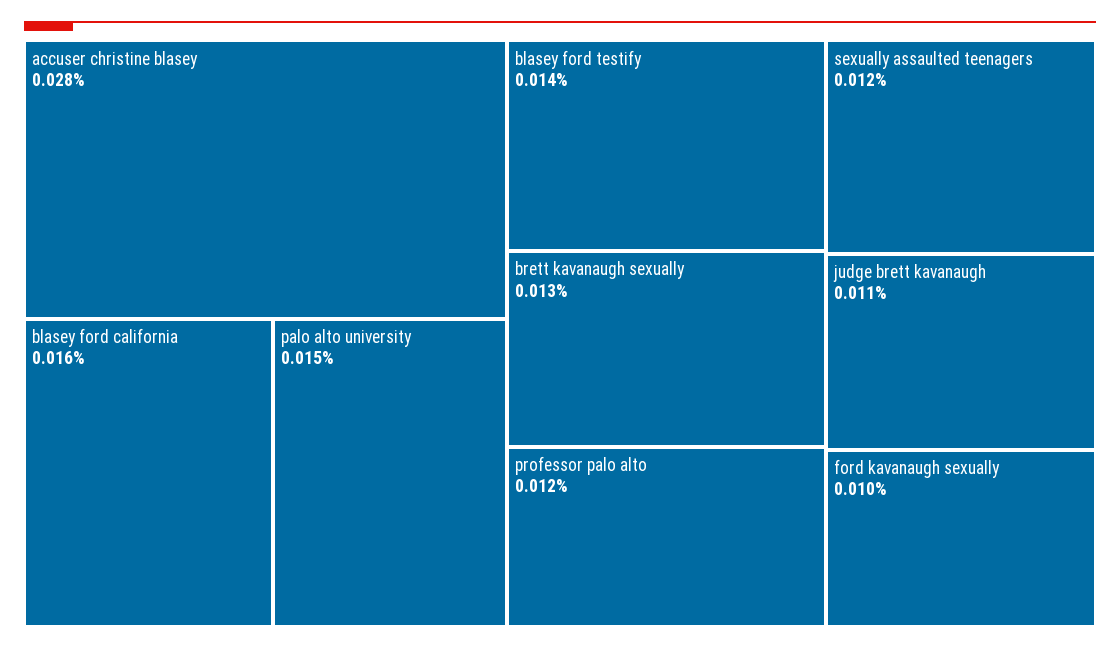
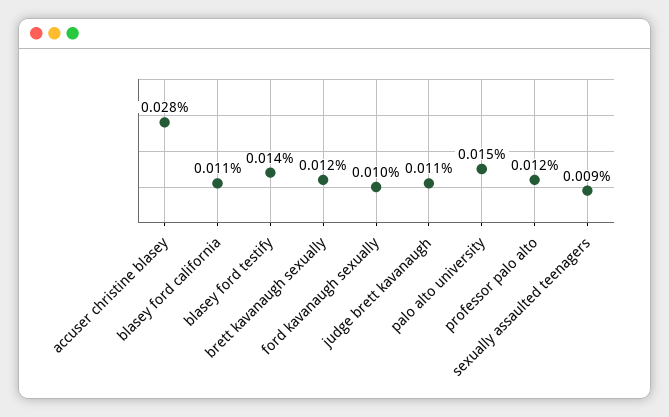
blasey ford california: 0.016 -> 0.011
brett kavanaugh sexually: 0.013 -> 0.012
sexually assaulted teenagers: 0.012 -> 0.009

